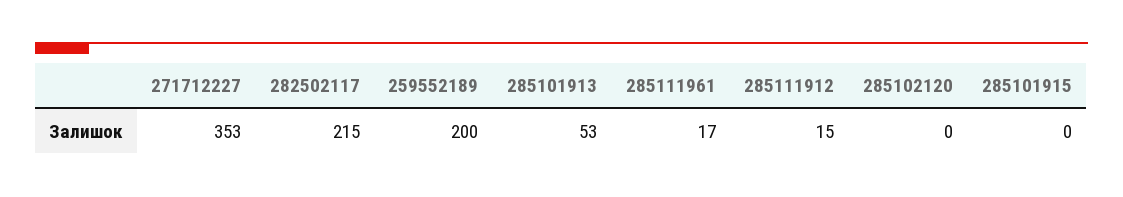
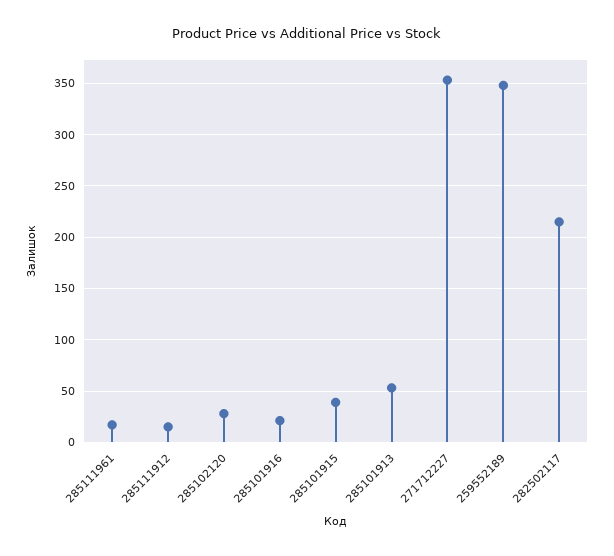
259552189: 200 -> 350
285102120: 0 -> 30
285101915: 0 -> 40
285101916: none -> 20

